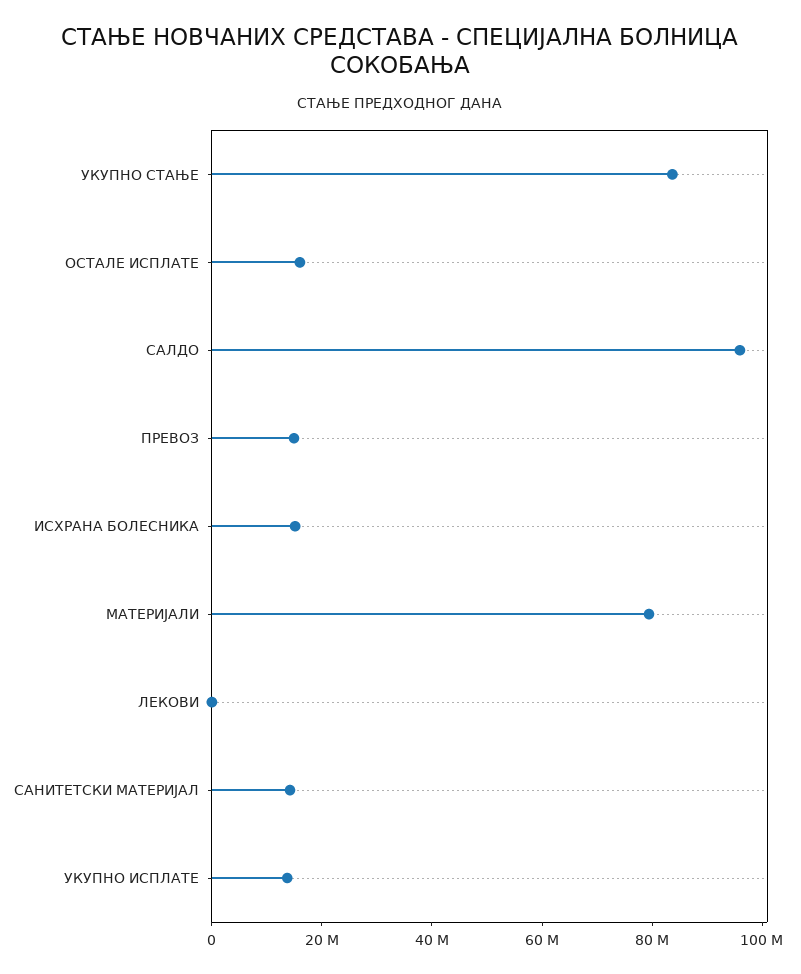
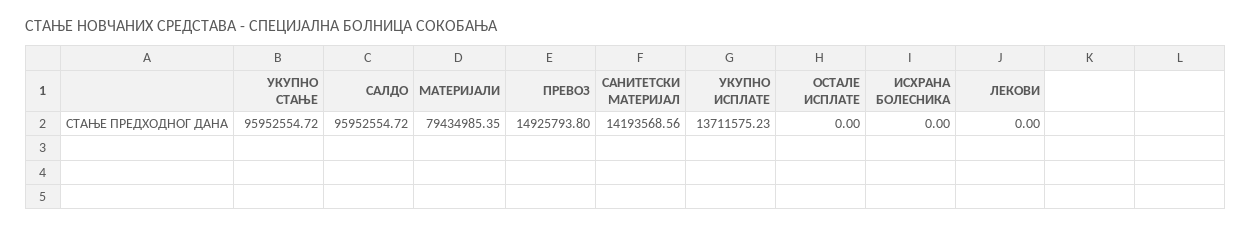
УКУПНО СТАЊЕ: 85000000 -> 95952554.72
ОСТАЛЕ ИСПЛАТЕ: 15000000 -> 0
ИСХРАНА БОЛЕСНИКА: 15000000 -> 0

